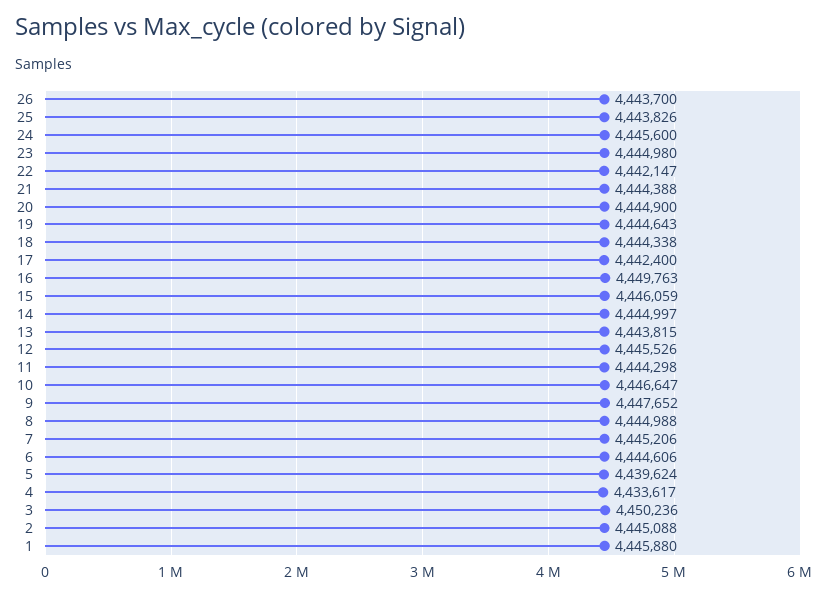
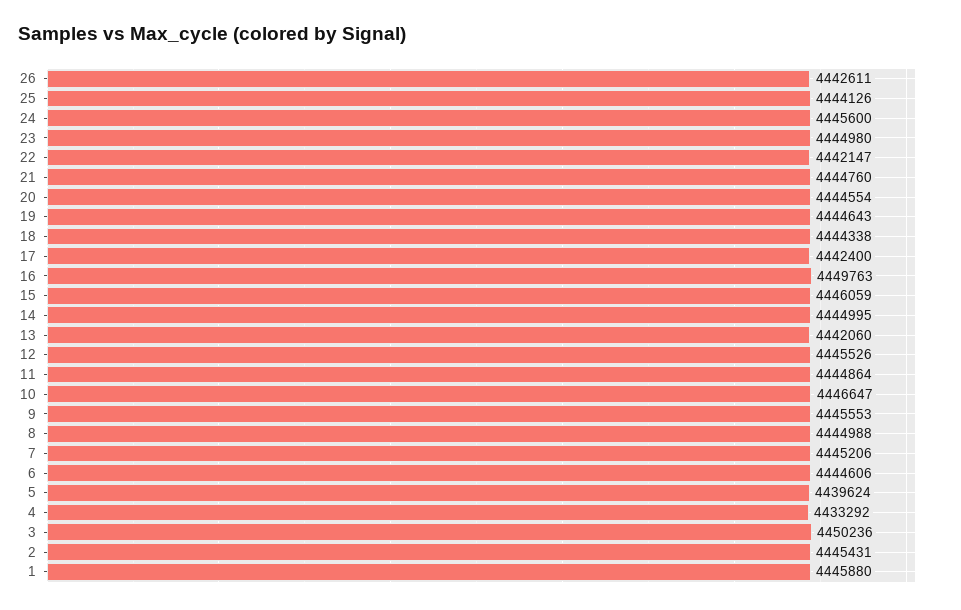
26: 4443700 -> 4442611
25: 4443826 -> 4444126
21: 4444388 -> 4444760
20: 4444900 -> 4444554
14: 4444997 -> 4444995
13: 4443815 -> 4442060
11: 4444298 -> 4444864
9: 4447652 -> 4445553
4: 4433617 -> 4433292
2: 4445088 -> 4445431

